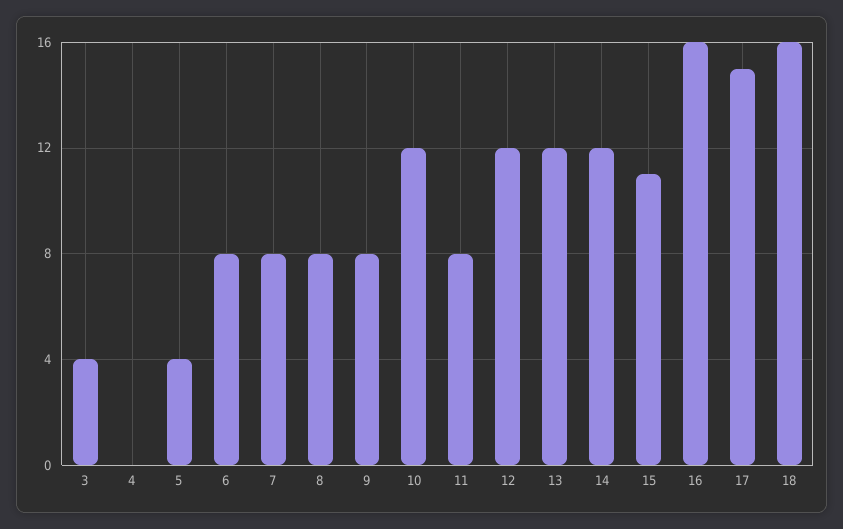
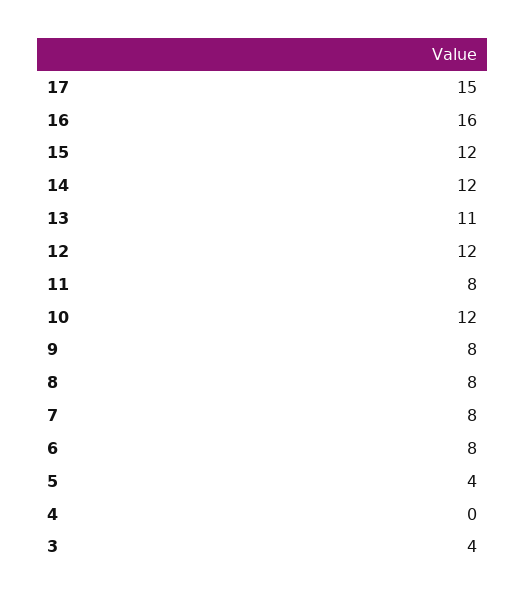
13: 12 -> 11
15: 11 -> 12
18: 16 -> none

